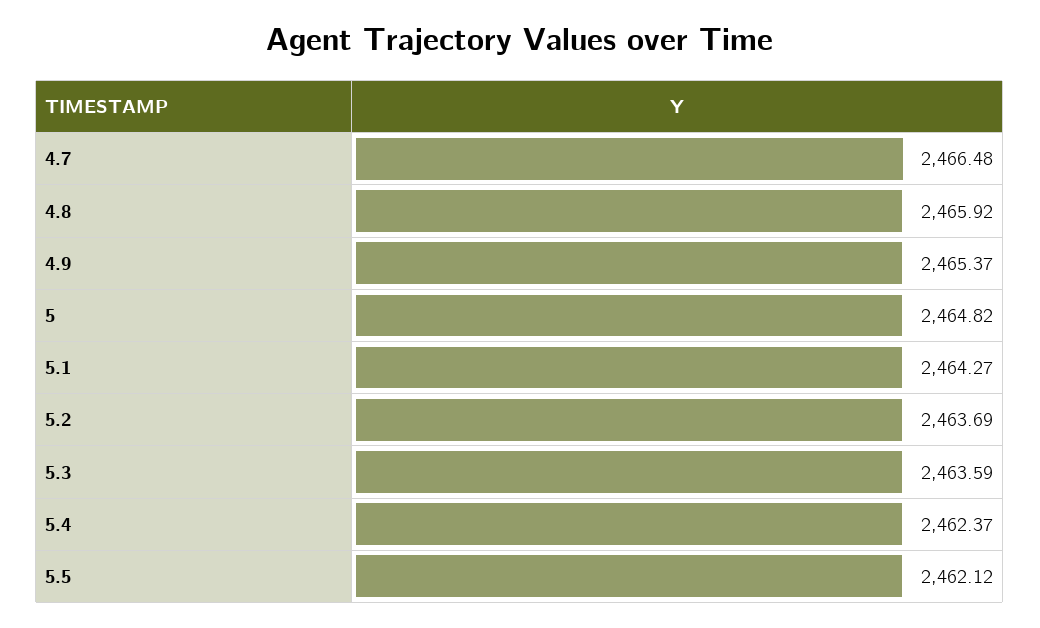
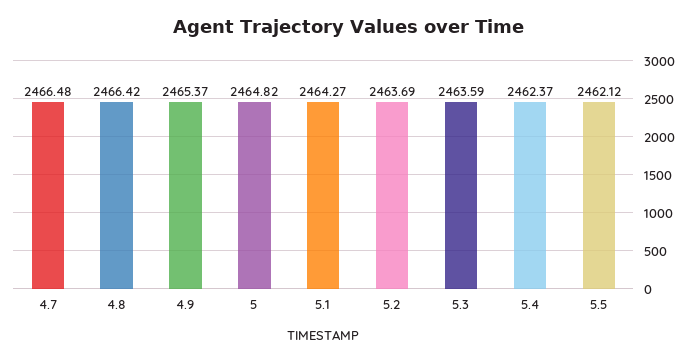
4.8: 2465.92 -> 2466.42

